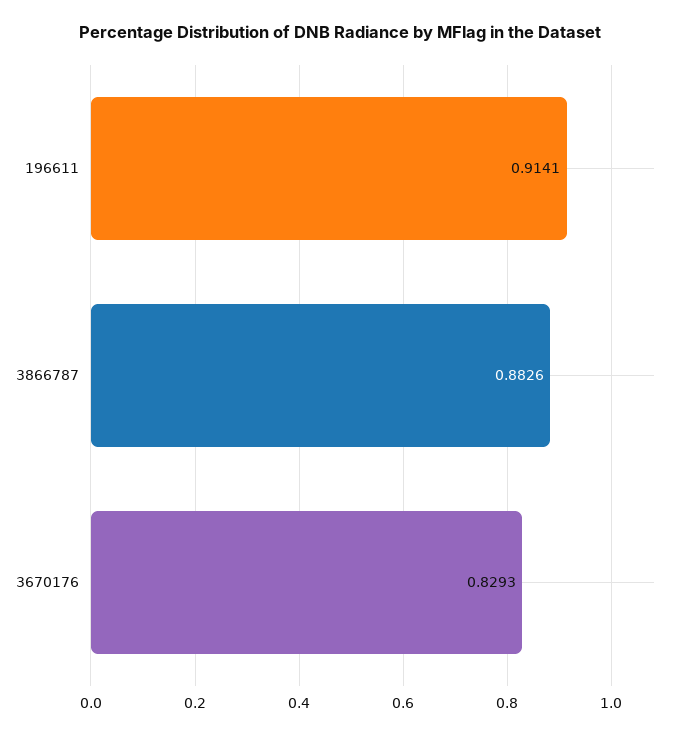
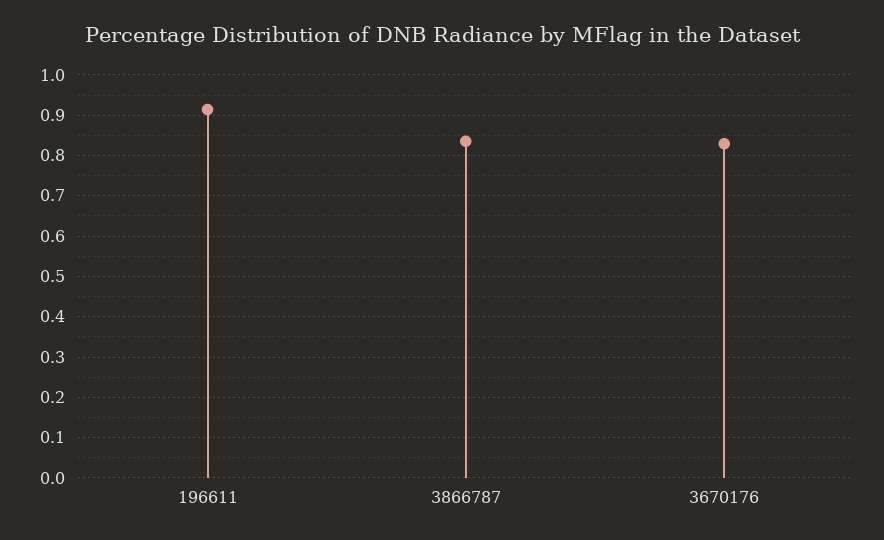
3866787: 0.8826 -> 0.84

